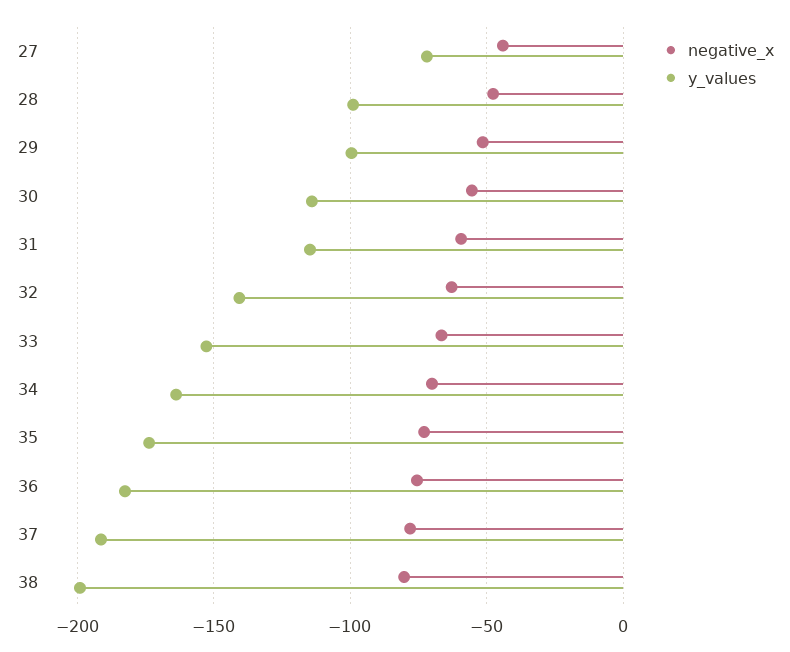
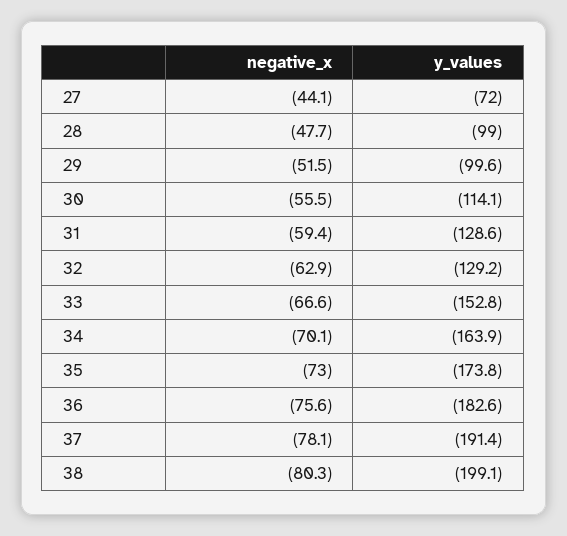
y_values, 31: -115 -> -128.6
y_values, 32: -140 -> -129.2

